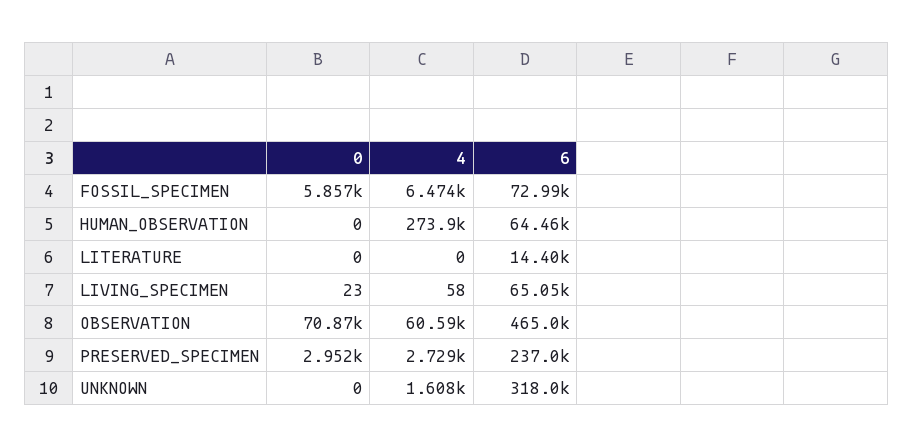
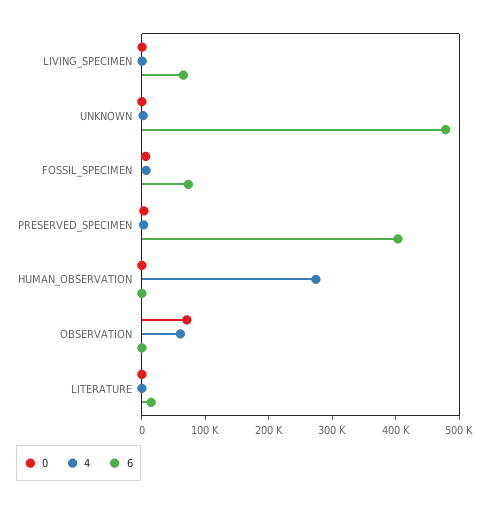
6, HUMAN_OBSERVATION: 64460 -> 0
6, OBSERVATION: 465000 -> 0
6, PRESERVED_SPECIMEN: 237000 -> 400000
6, UNKNOWN: 318000 -> 480000

